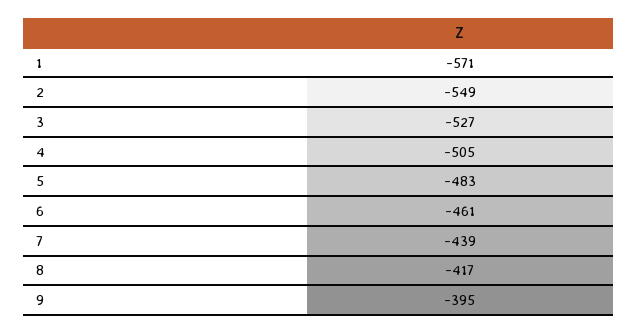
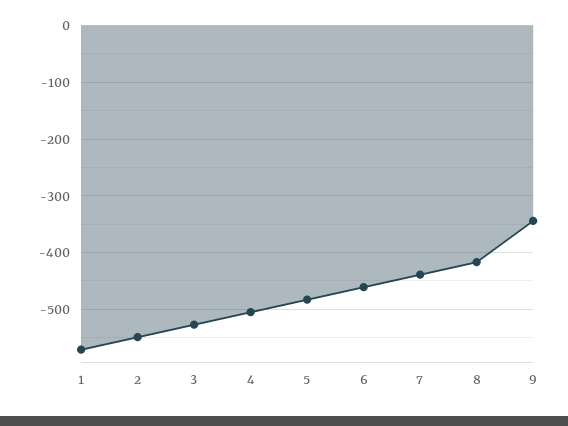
9: -395 -> -340

